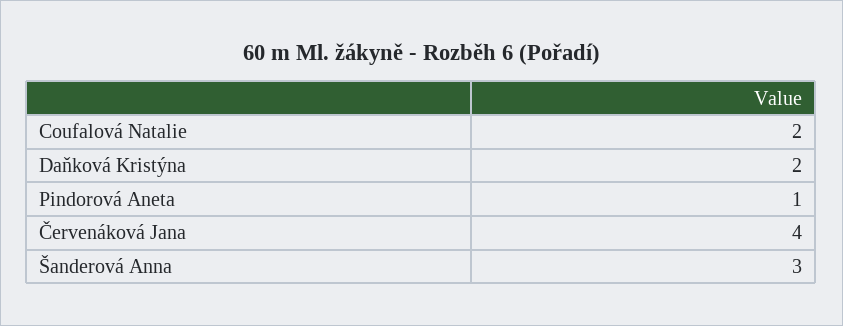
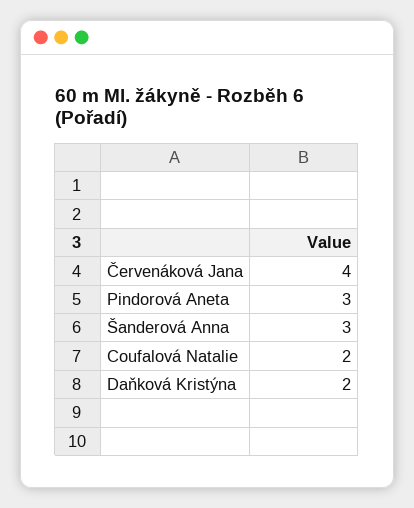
Pindorová Aneta: 1 -> 3

